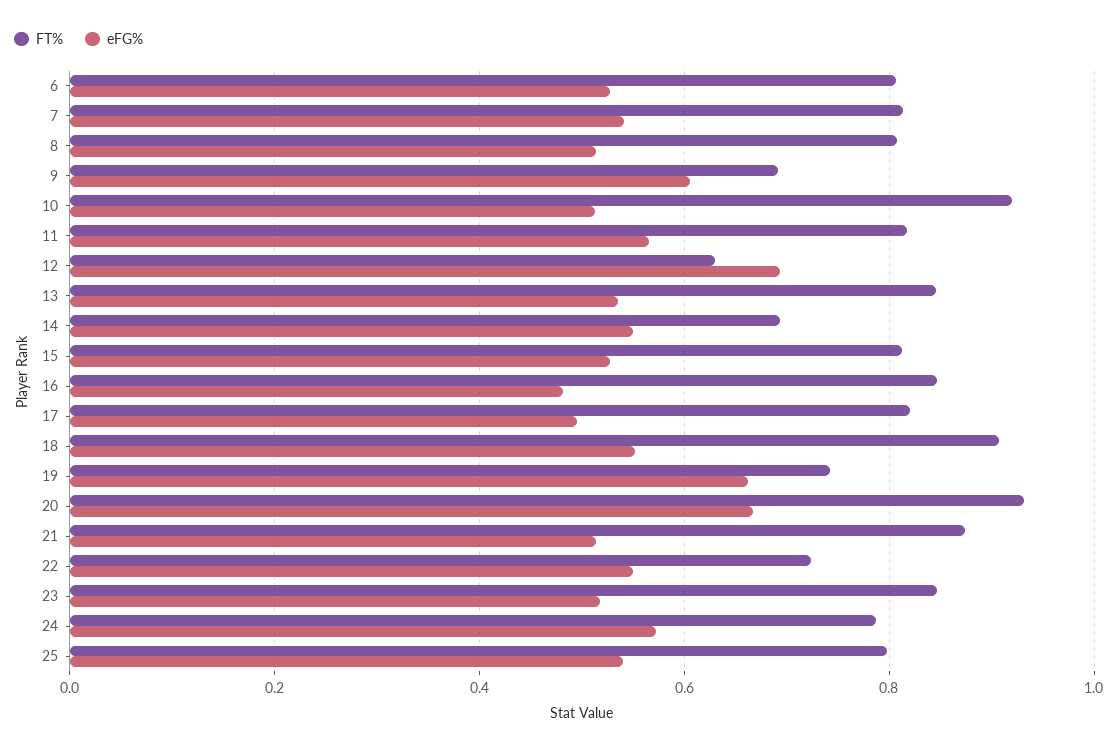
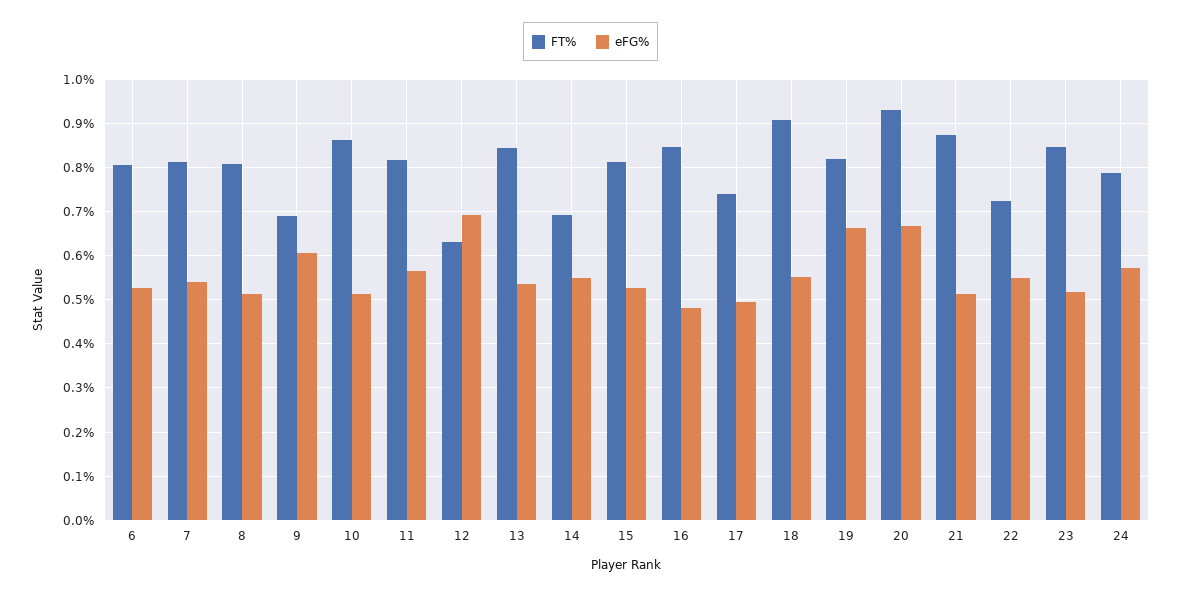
FT%, 10: 0.92 -> 0.86
FT%, 17: 0.82 -> 0.74
FT%, 19: 0.74 -> 0.82
FT%, 25: 0.8 -> none
eFG%, 25: 0.54 -> none

